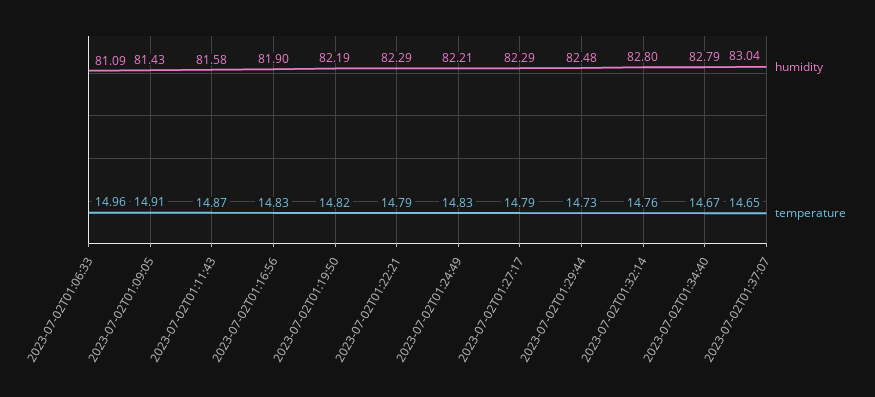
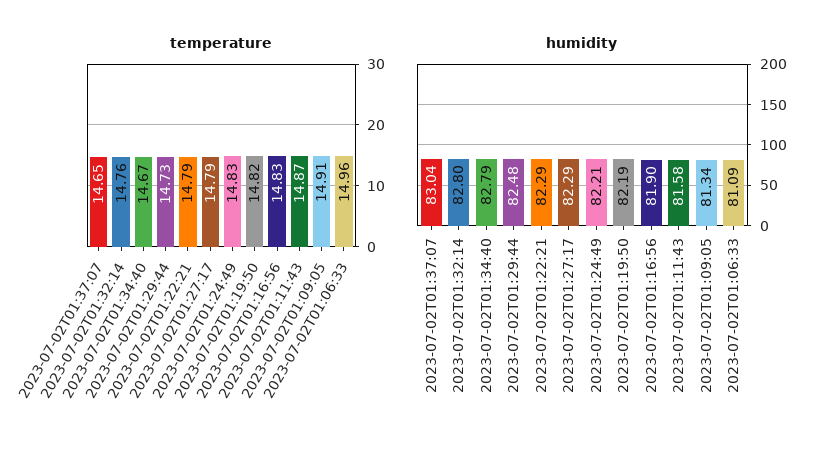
humidity, 2023-07-02T01:09:05: 81.43 -> 81.34

